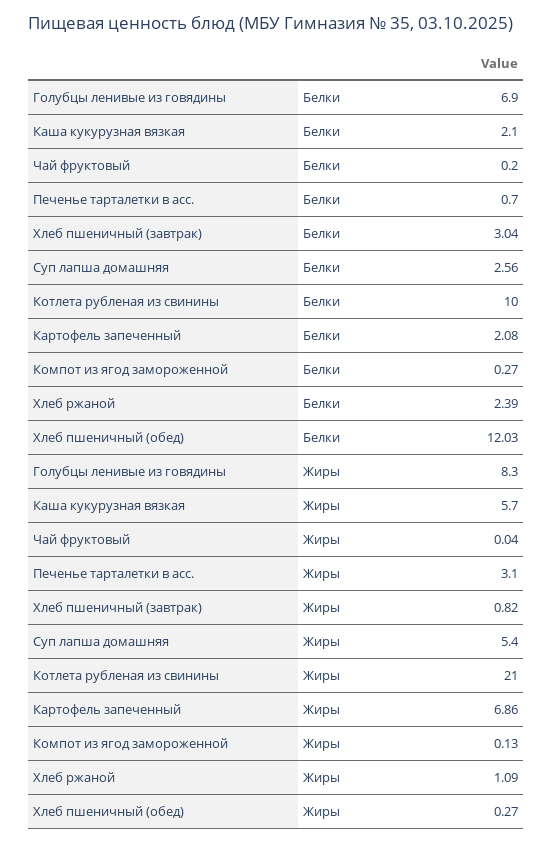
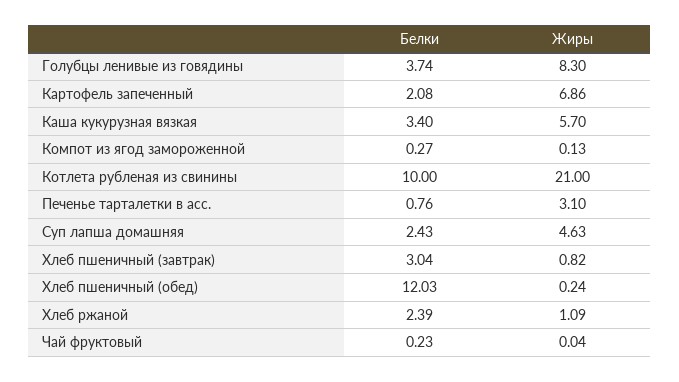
Голубцы ленивые из говядины, Белки: 6.9 -> 3.74
Каша кукурузная вязкая, Белки: 2.1 -> 3.4
Чай фруктовый, Белки: 0.2 -> 0.23
Печенье тарталетки в асс., Белки: 0.7 -> 0.76
Суп лапша домашняя, Белки: 2.56 -> 2.43
Суп лапша домашняя, Жиры: 5.4 -> 4.63
Хлеб пшеничный (обед), Жиры: 0.27 -> 0.24

